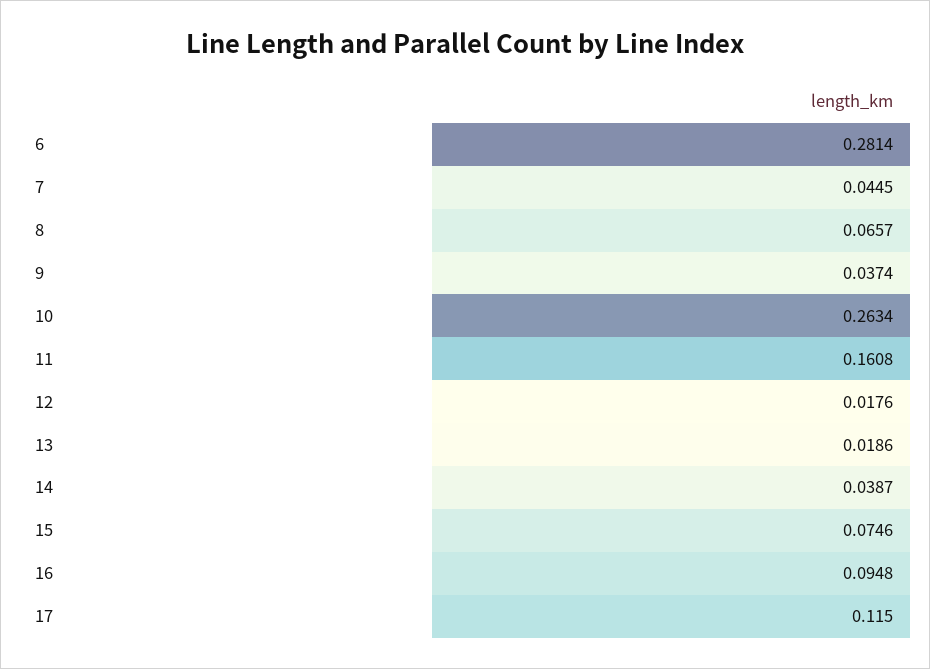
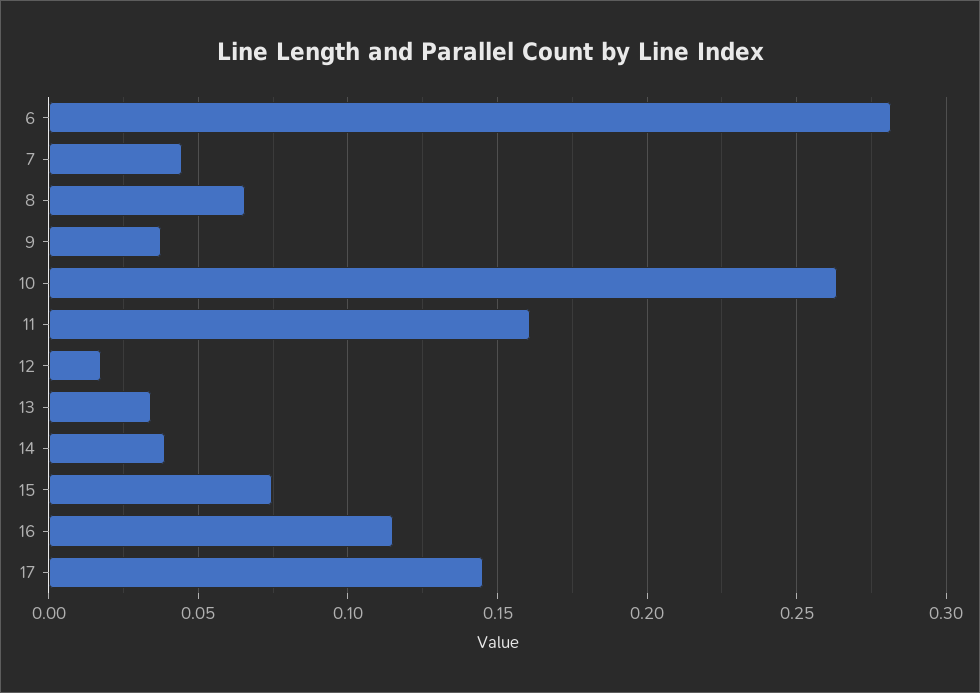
13: 0.0186 -> 0.035
16: 0.0948 -> 0.115
17: 0.115 -> 0.145

